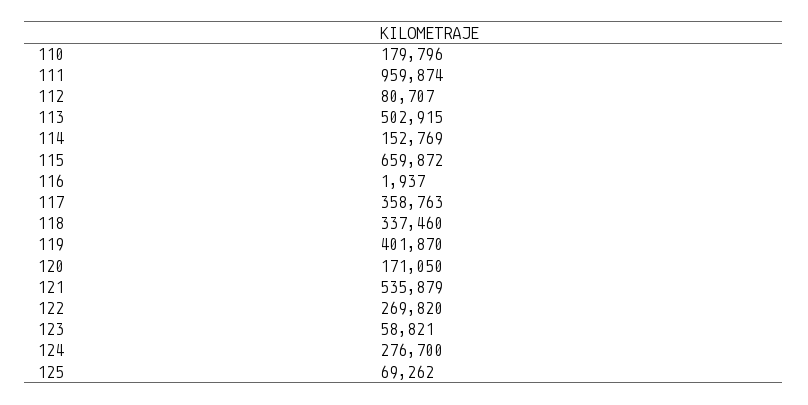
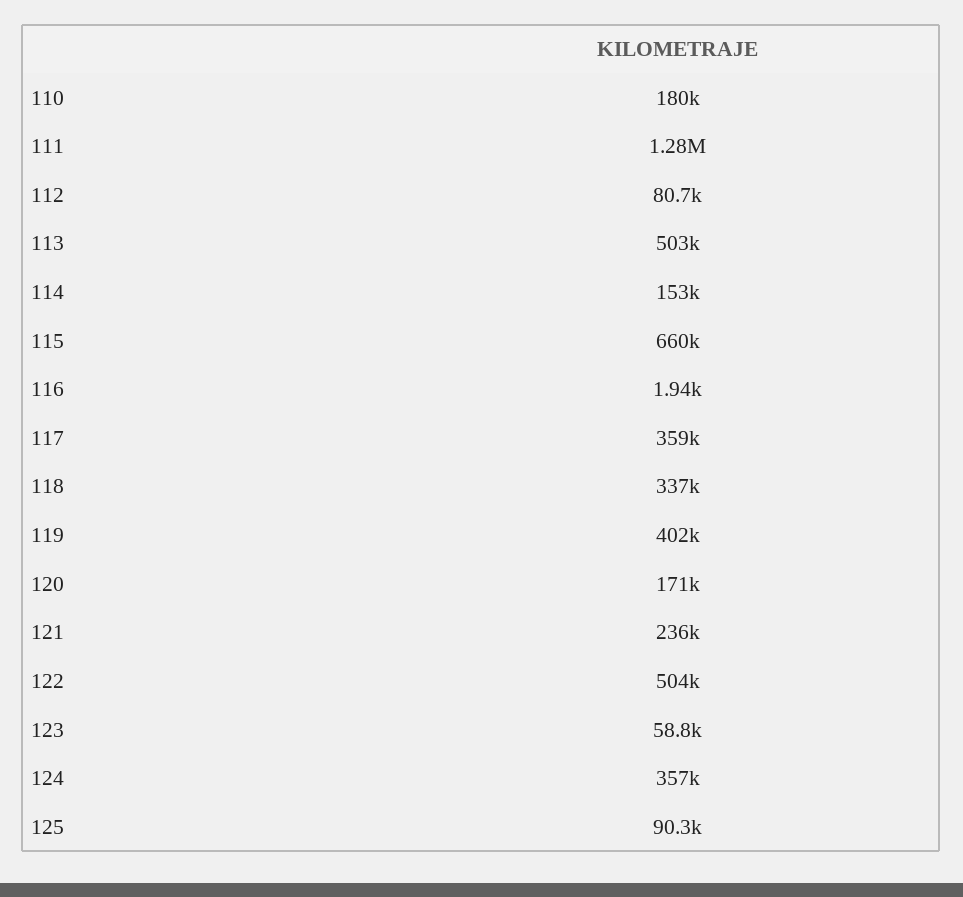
111: 959874 -> 1280000
121: 535879 -> 236000
122: 269820 -> 504000
124: 276700 -> 357000
125: 69262 -> 90300

